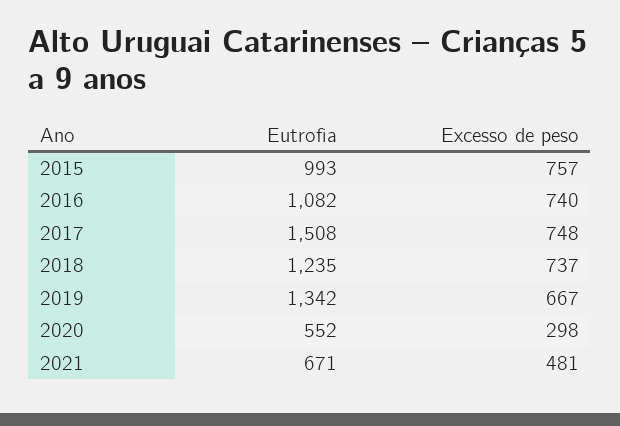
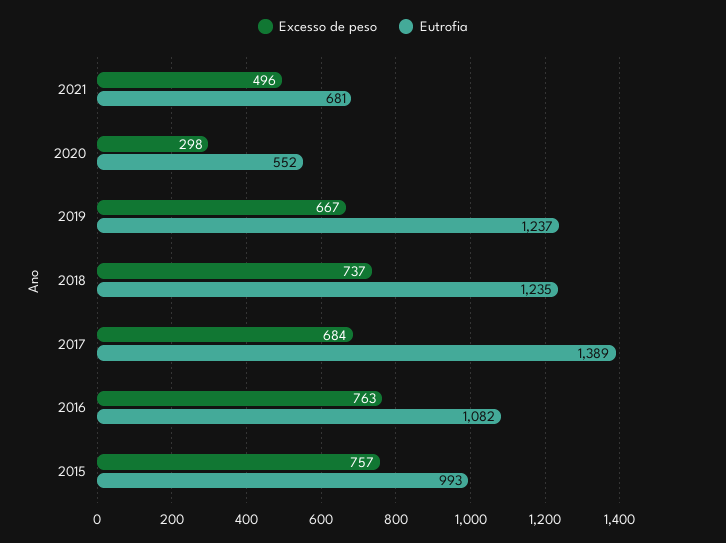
Excesso de peso, 2016: 740 -> 763
Eutrofia, 2017: 1508 -> 1389
Excesso de peso, 2017: 748 -> 684
Eutrofia, 2019: 1342 -> 1237
Eutrofia, 2021: 671 -> 681
Excesso de peso, 2021: 481 -> 496

